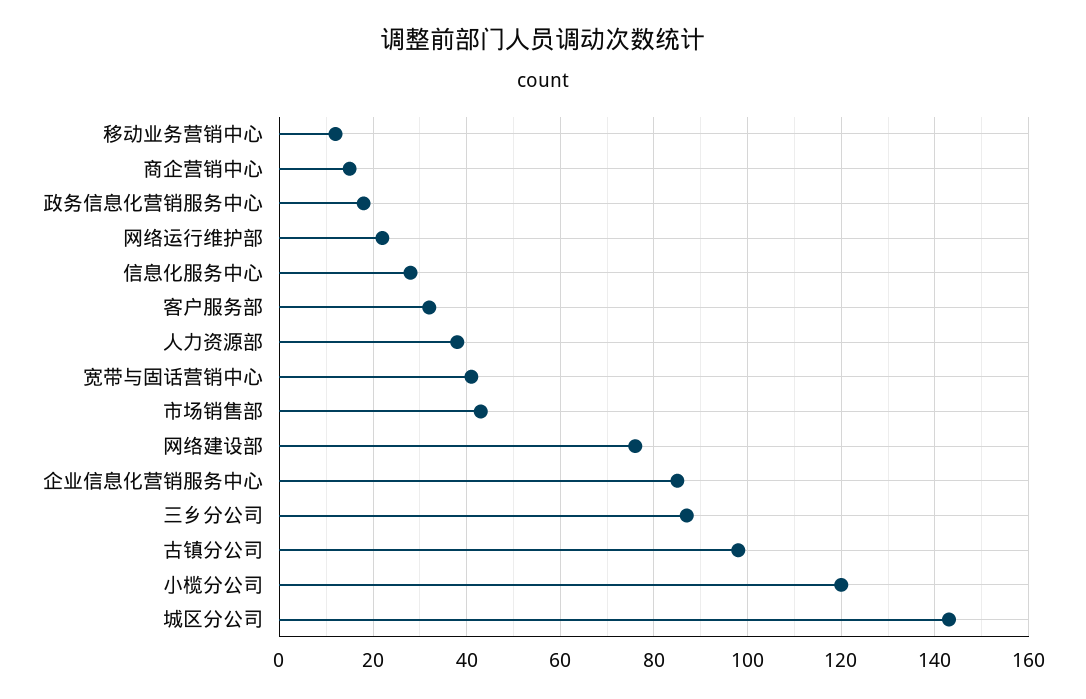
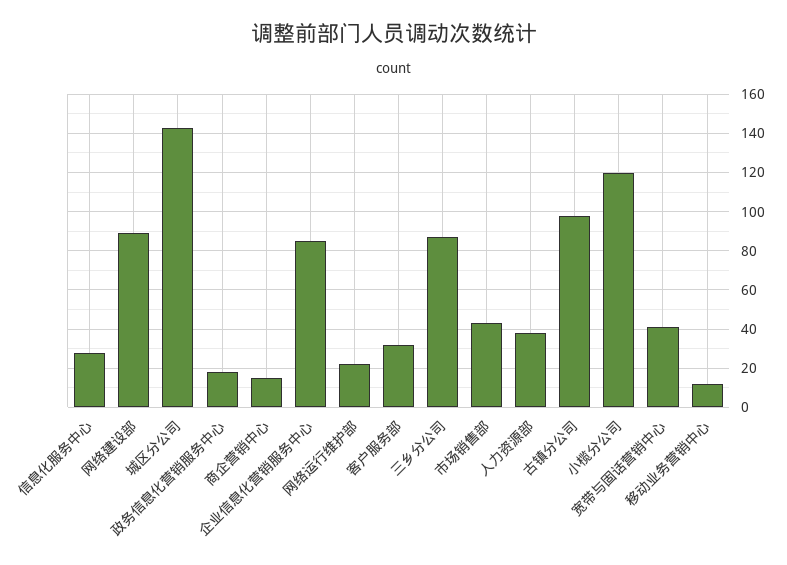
网络建设部: 75 -> 90

